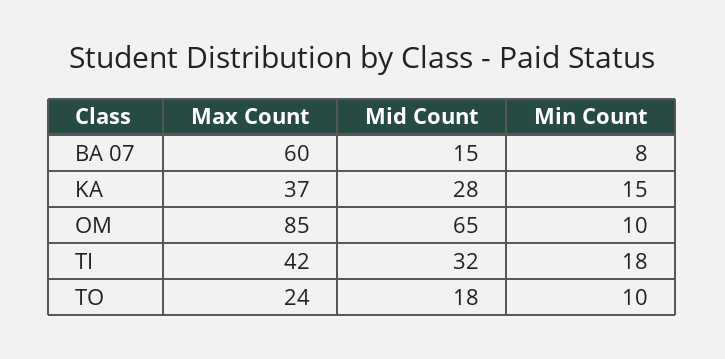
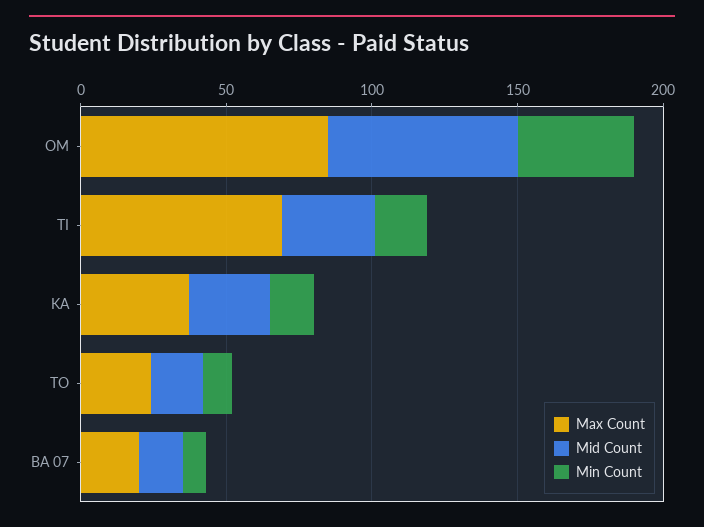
Max Count, BA 07: 60 -> 20
Min Count, OM: 10 -> 40
Max Count, TI: 42 -> 70

